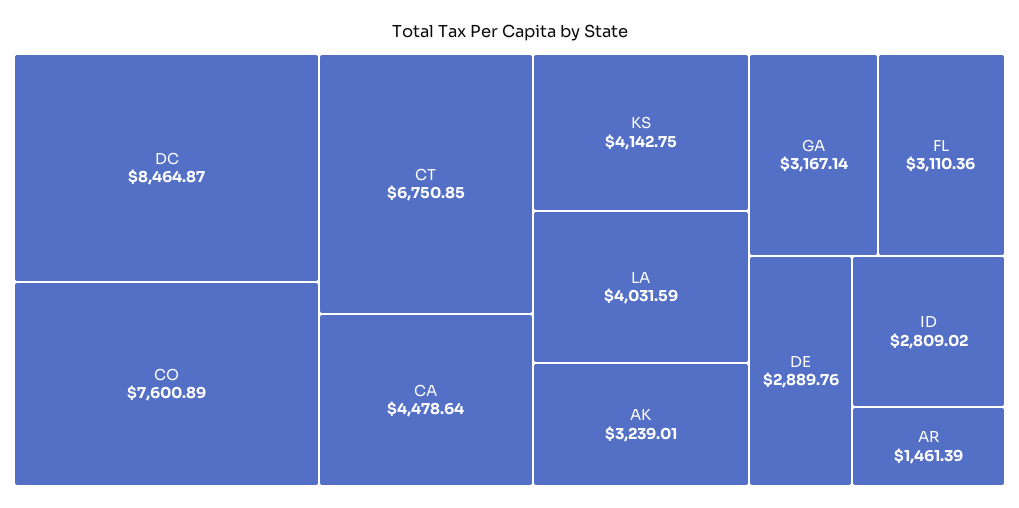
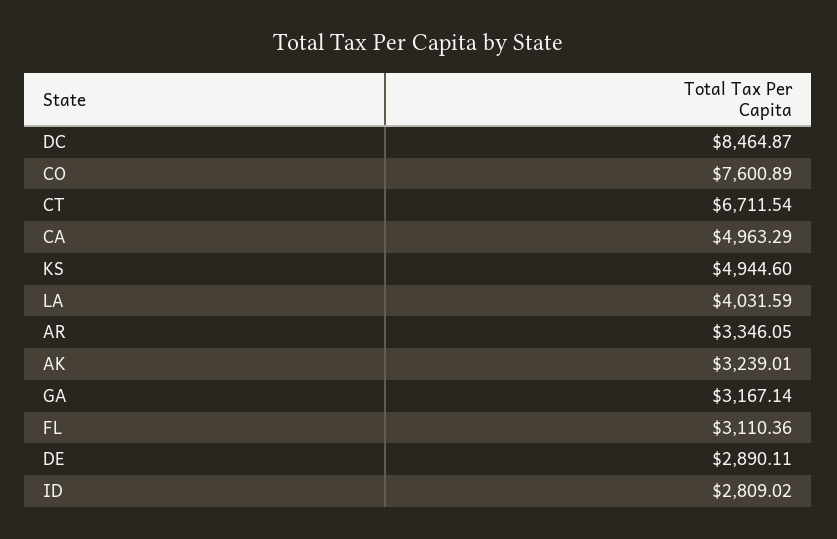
CT: 6750.85 -> 6711.54
CA: 4478.64 -> 4963.29
KS: 4142.75 -> 4944.6
DE: 2889.76 -> 2890.11
AR: 1461.39 -> 3346.05

